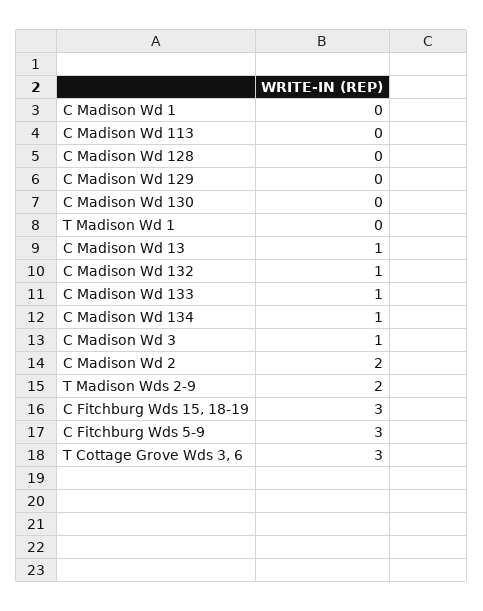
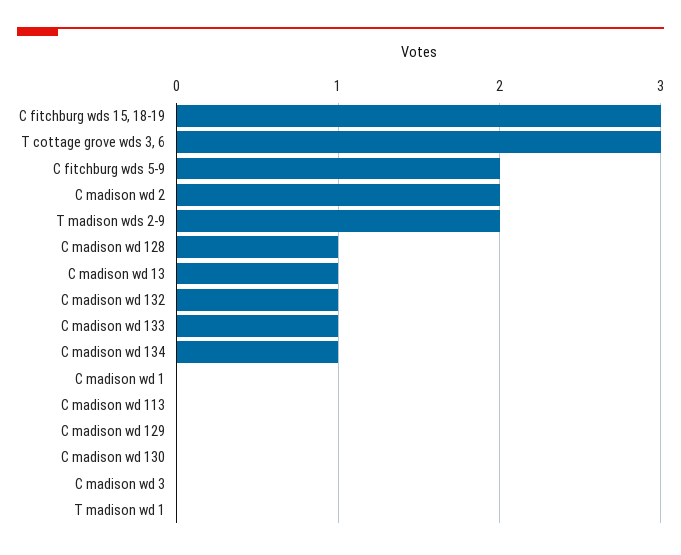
C Madison Wd 128: 0 -> 1
C Madison Wd 3: 1 -> 0
C Fitchburg Wds 5-9: 3 -> 2

